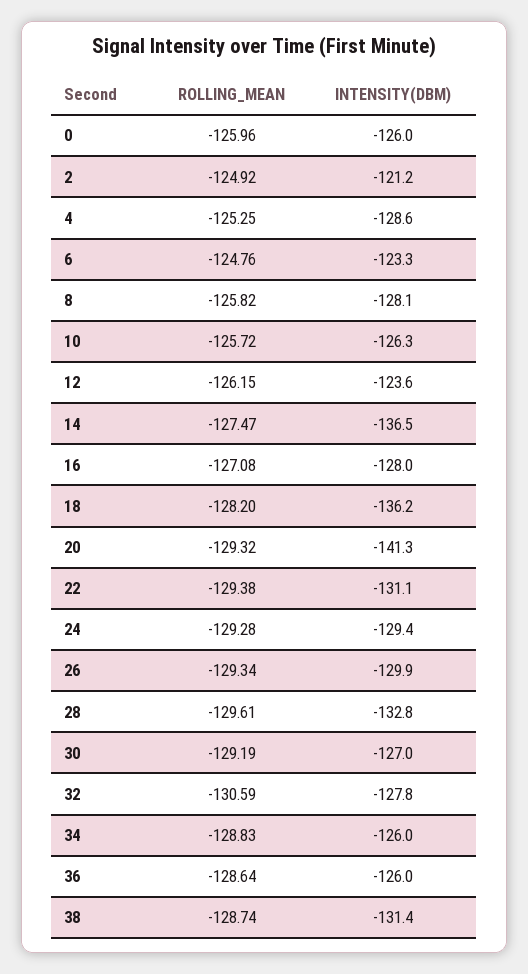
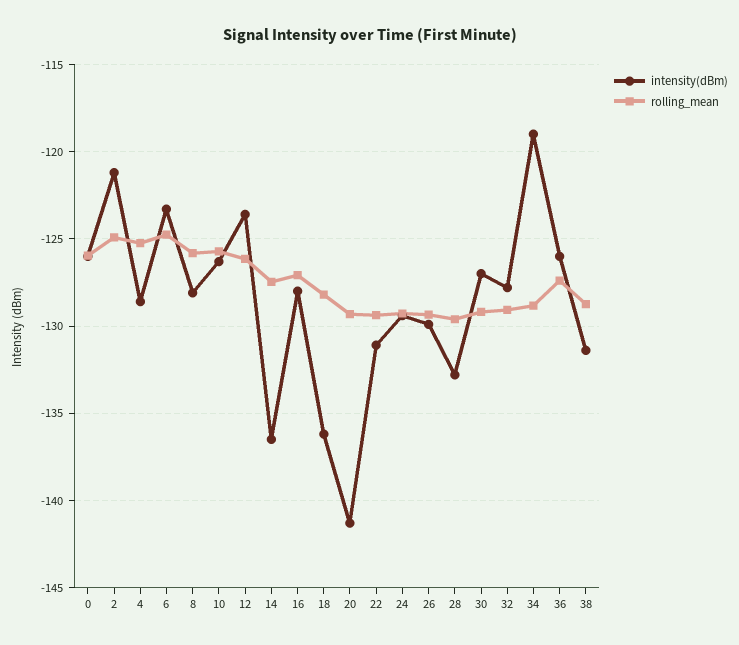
ROLLING_MEAN, 32: -130.59 -> -129
INTENSITY(DBM), 34: -126 -> -119
ROLLING_MEAN, 36: -128.64 -> -127.5

